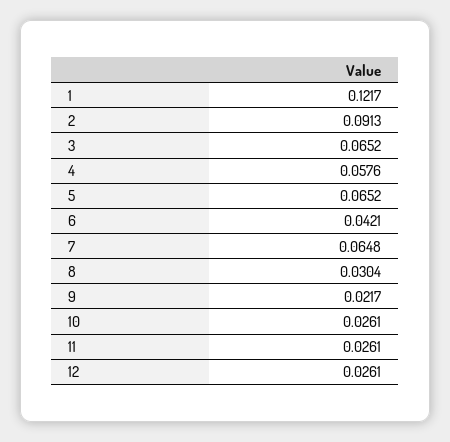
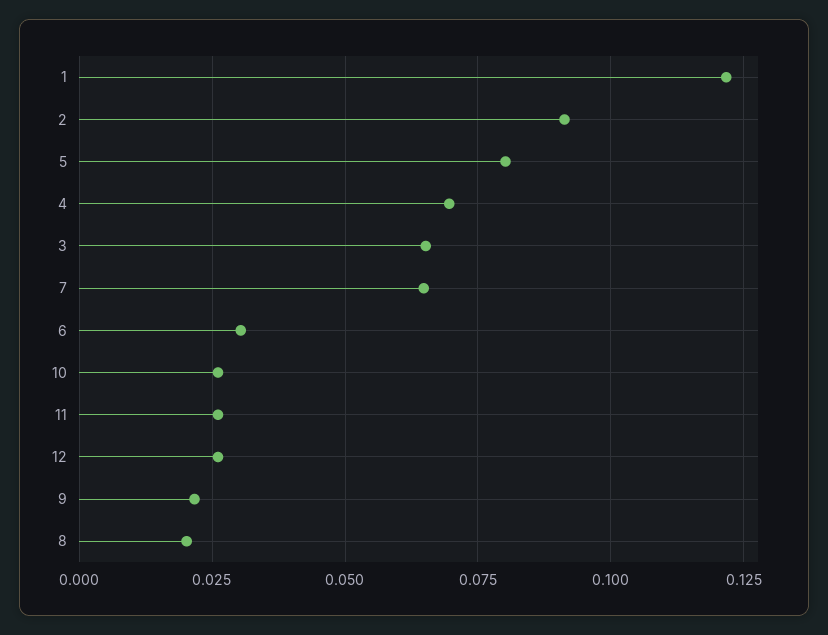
4: 0.0576 -> 0.07
5: 0.0652 -> 0.08
6: 0.0421 -> 0.03
8: 0.0304 -> 0.02

